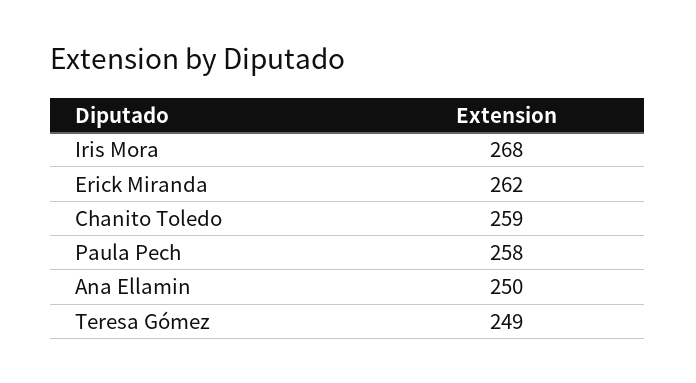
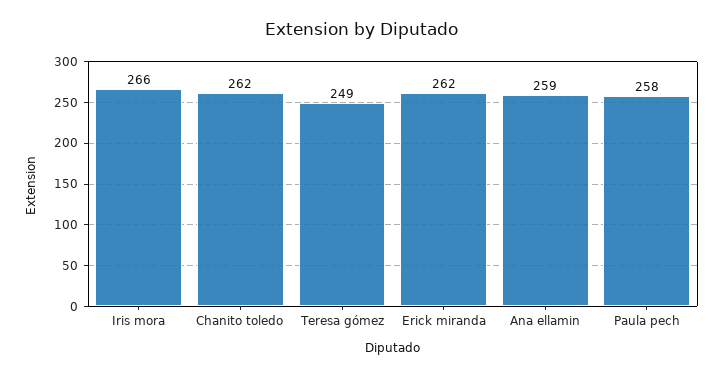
Iris Mora: 268 -> 266
Chanito Toledo: 259 -> 262
Ana Ellamin: 250 -> 259

